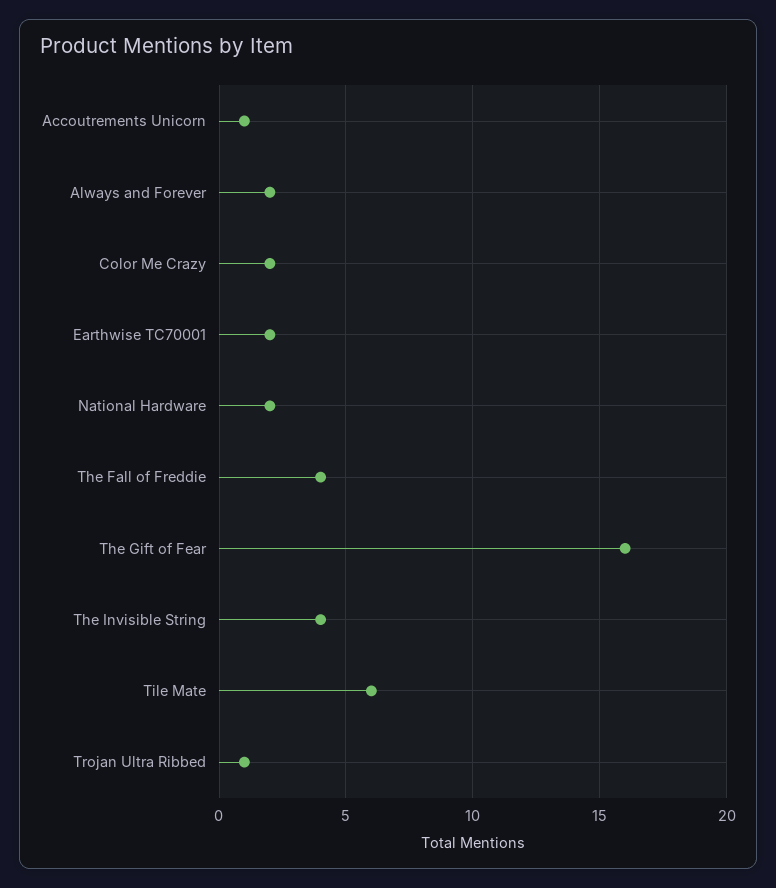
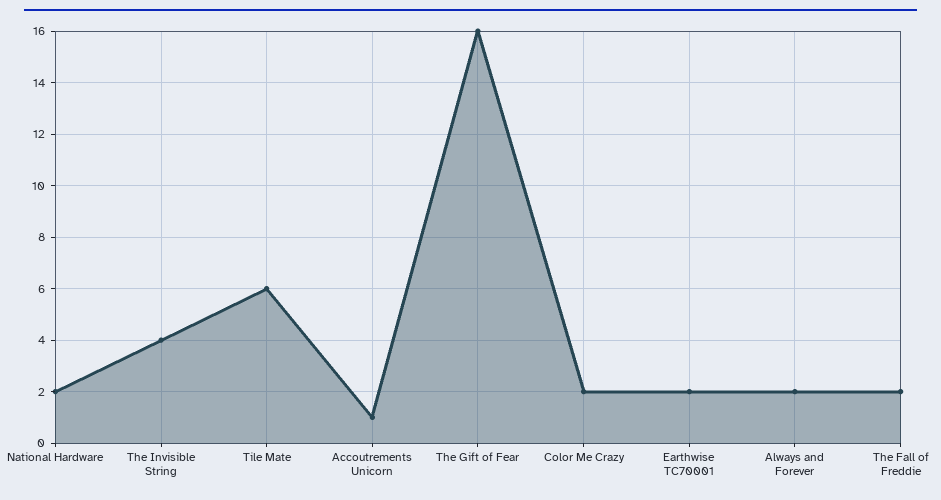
The Fall of Freddie: 4 -> 2
Trojan Ultra Ribbed: 1 -> none

